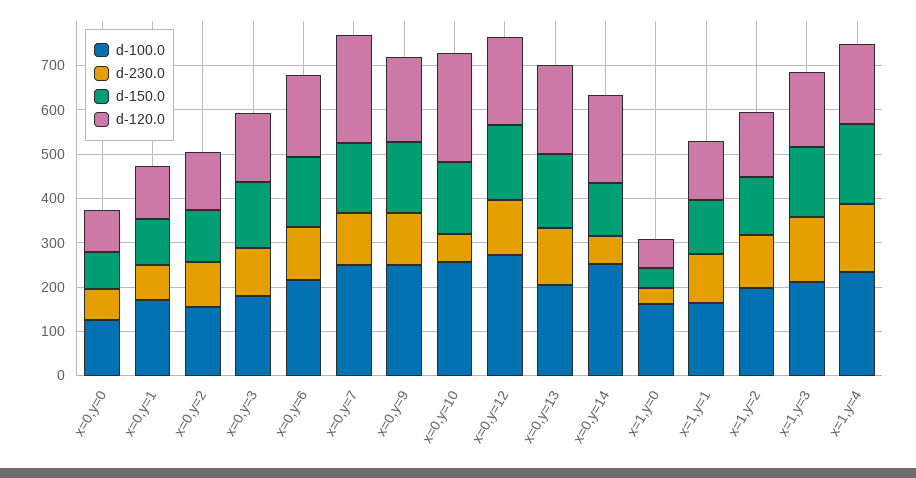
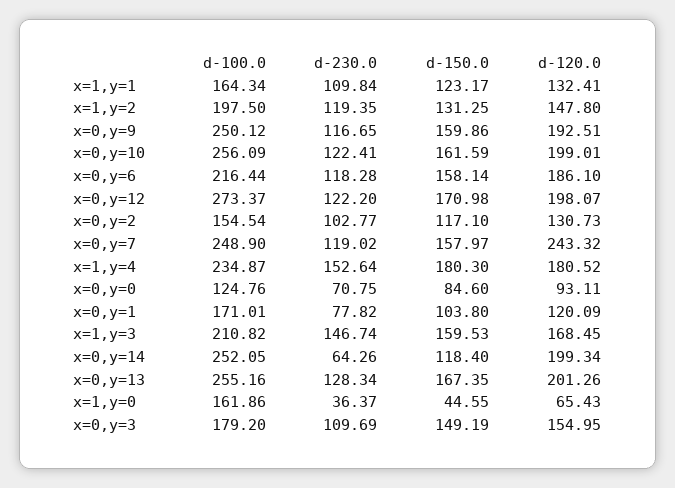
d-230.0, x=0,y=10: 60 -> 122.41
d-120.0, x=0,y=10: 240 -> 199.01
d-100.0, x=0,y=13: 200 -> 255.16

